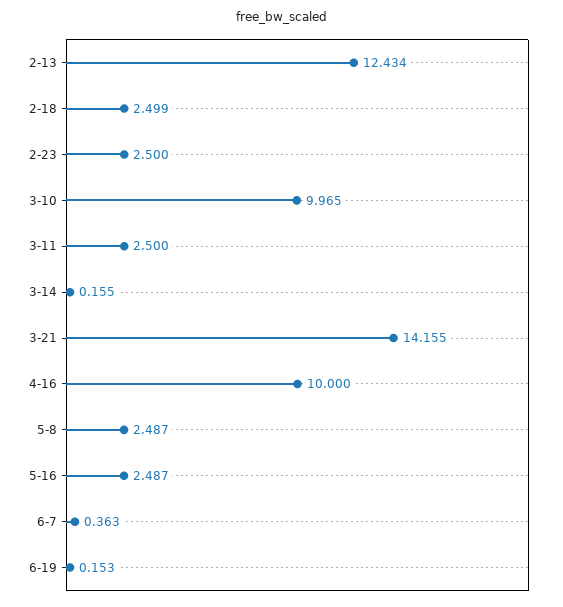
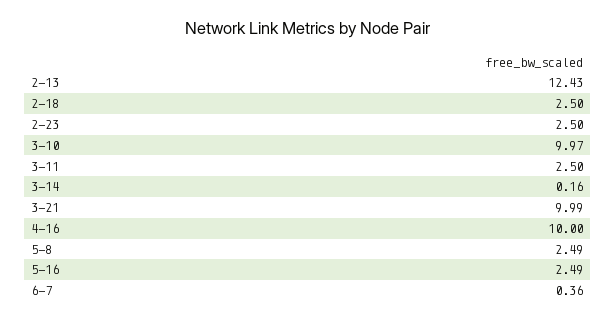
3-21: 14.155 -> 9.99
6-19: 0.153 -> none

